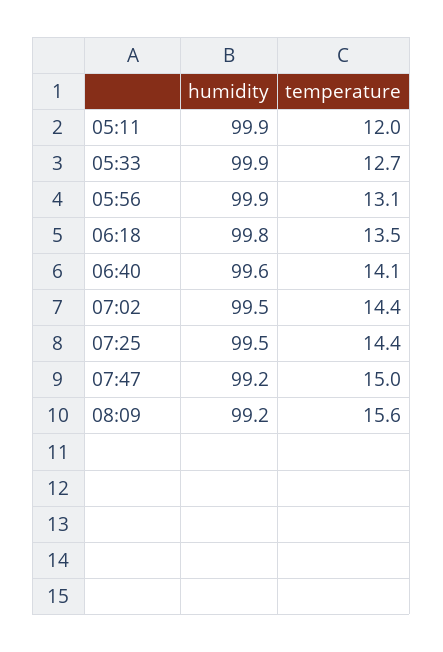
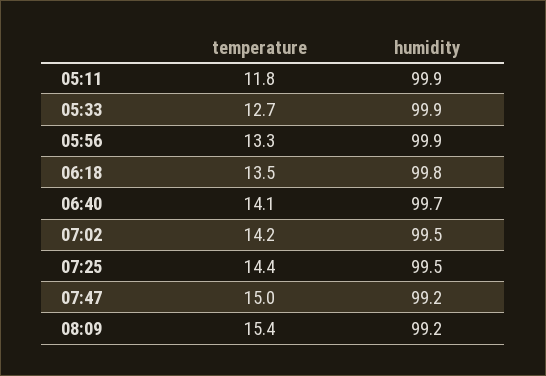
temperature, 05:11: 12 -> 11.8
temperature, 05:56: 13.1 -> 13.3
humidity, 06:40: 99.6 -> 99.7
temperature, 07:02: 14.4 -> 14.2
temperature, 08:09: 15.6 -> 15.4

